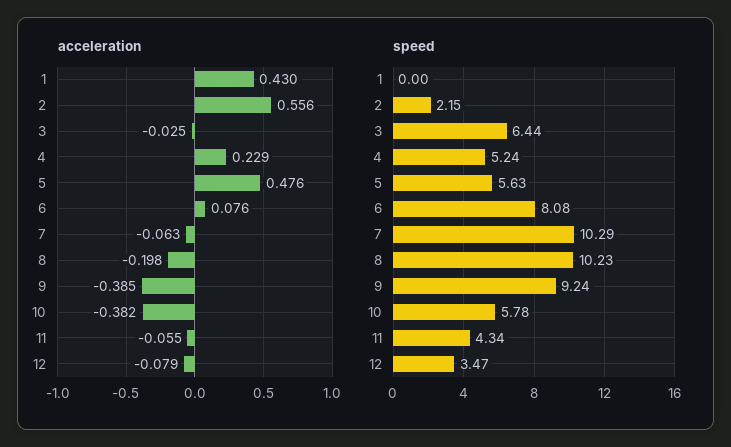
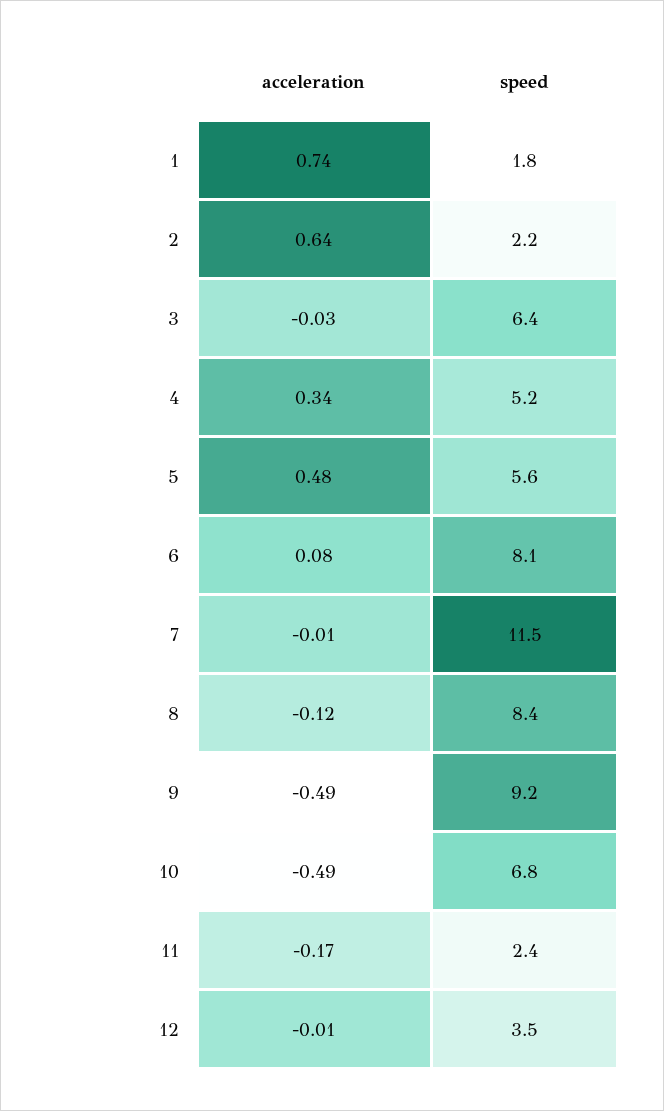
acceleration, 1: 0.43 -> 0.74
acceleration, 2: 0.556 -> 0.64
acceleration, 4: 0.229 -> 0.34
acceleration, 7: -0.063 -> -0.01
acceleration, 8: -0.198 -> -0.12
acceleration, 9: -0.385 -> -0.49
acceleration, 10: -0.382 -> -0.49
acceleration, 11: -0.055 -> -0.17
acceleration, 12: -0.079 -> -0.01
speed, 1: 0 -> 1.8
speed, 7: 10.29 -> 11.5
speed, 8: 10.23 -> 8.4
speed, 10: 5.78 -> 6.8
speed, 11: 4.34 -> 2.4

